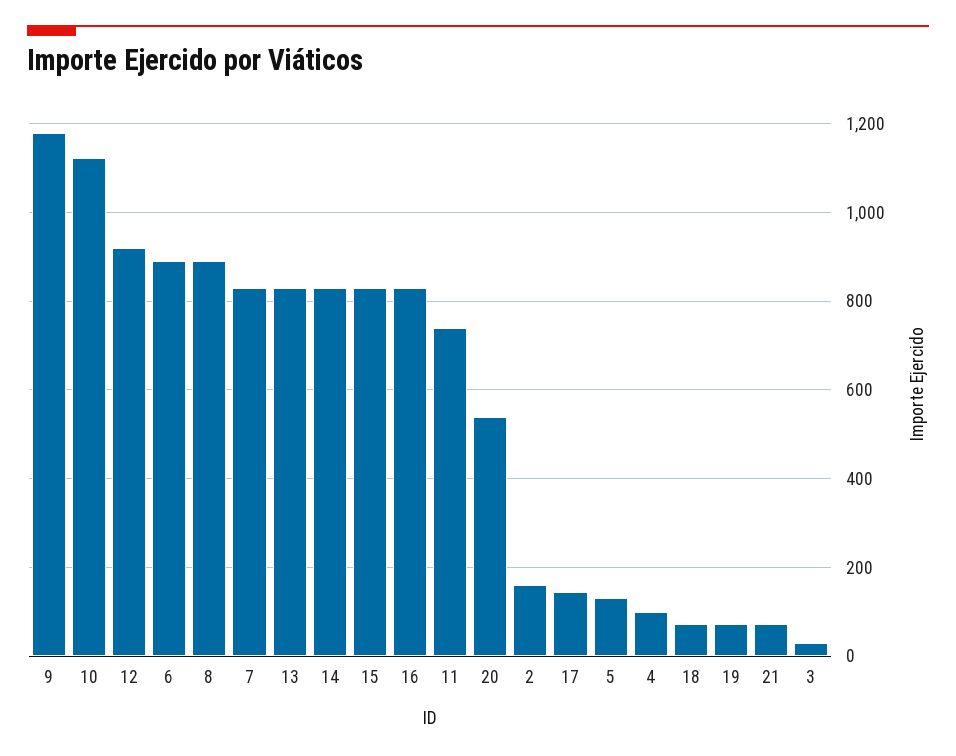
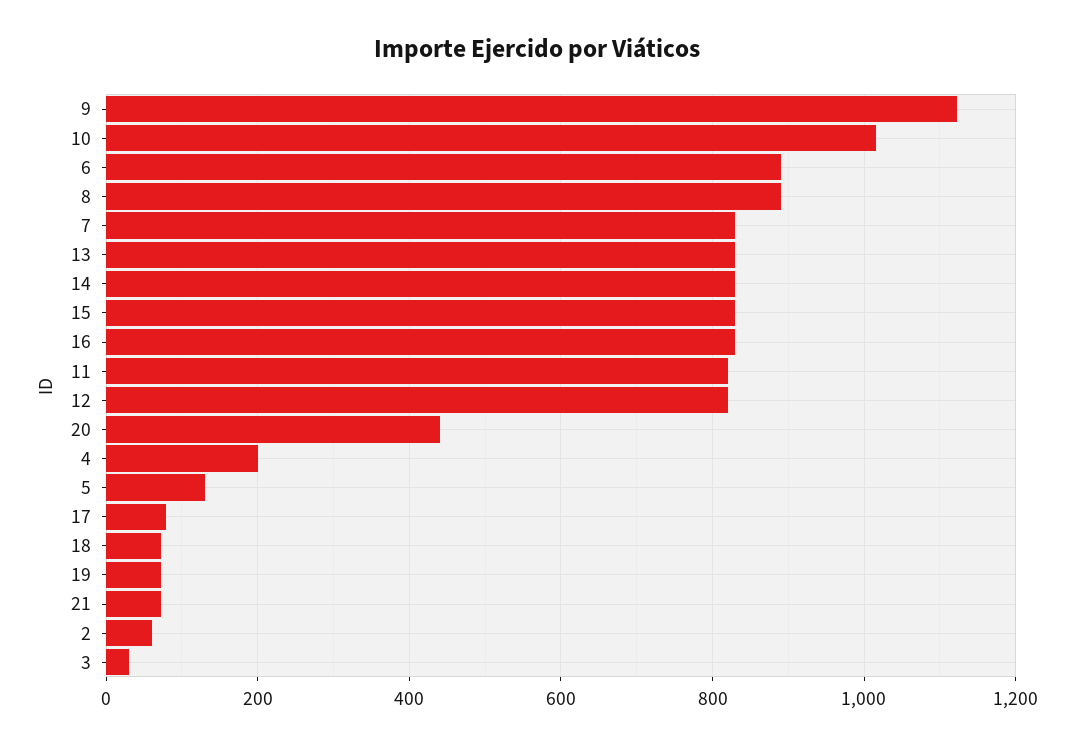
9: 1180 -> 1120
10: 1120 -> 1020
12: 920 -> 820
11: 740 -> 820
20: 540 -> 440
2: 160 -> 60
17: 140 -> 80
4: 100 -> 200

